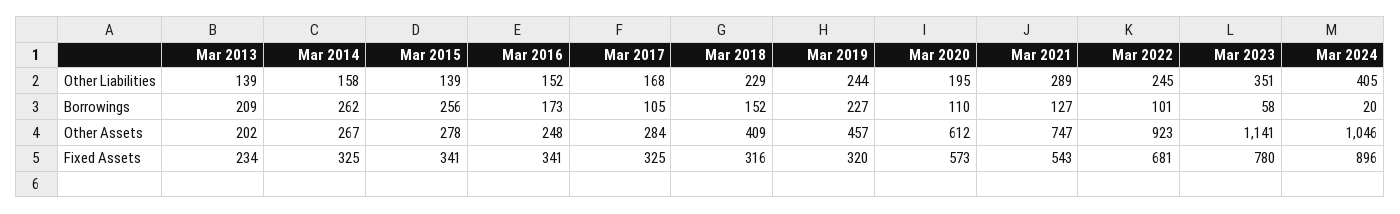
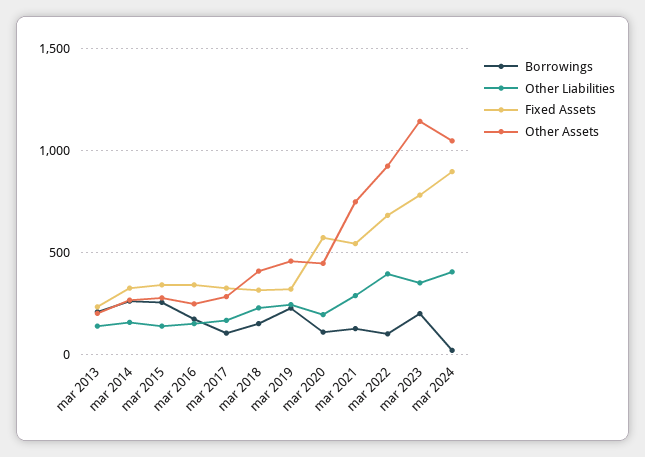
Other Liabilities, Mar 2022: 245 -> 400
Borrowings, Mar 2023: 58 -> 200
Other Assets, Mar 2020: 612 -> 450

